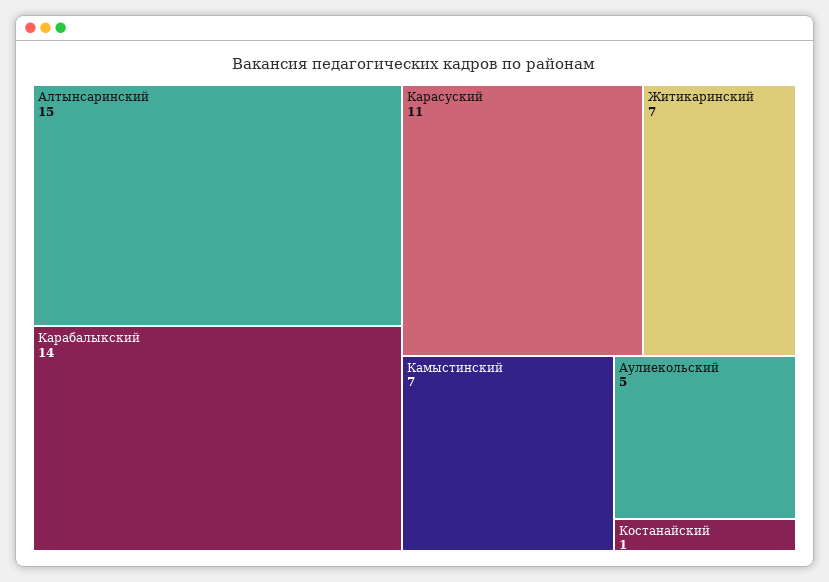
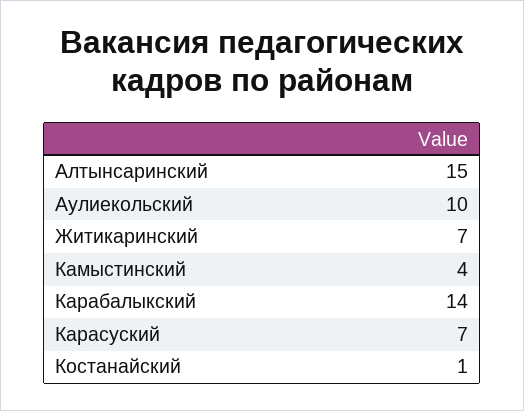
Карасуский: 11 -> 7
Камыстинский: 7 -> 4
Аулиекольский: 5 -> 10

